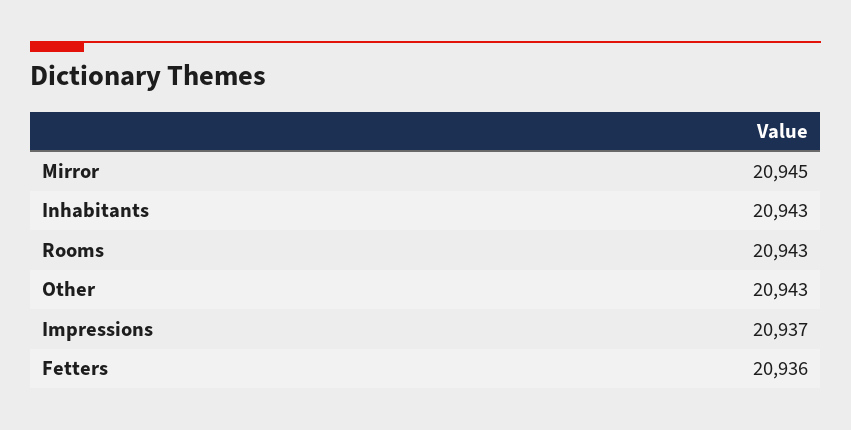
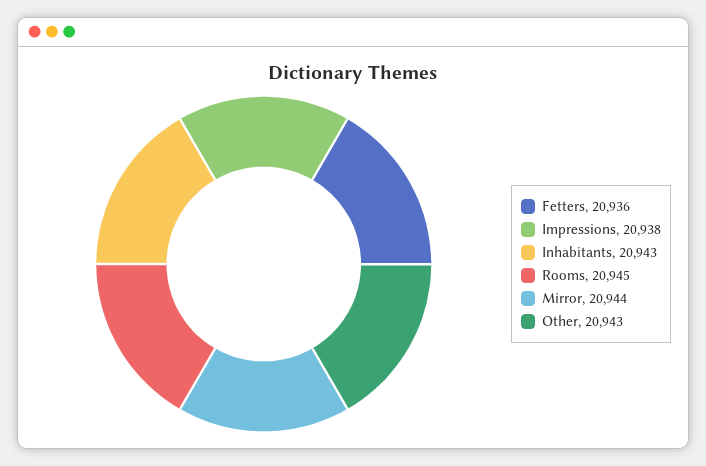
Mirror: 20945 -> 20944
Rooms: 20943 -> 20945
Impressions: 20937 -> 20938

